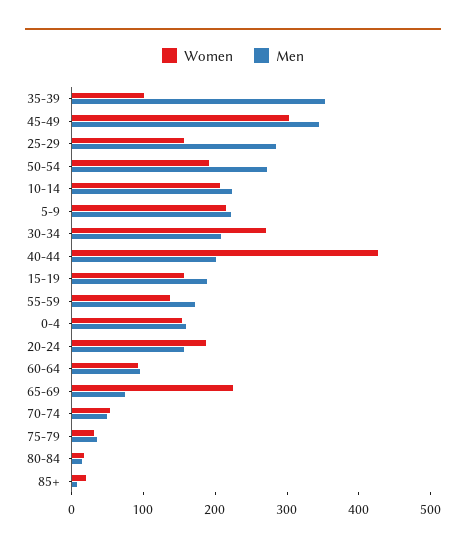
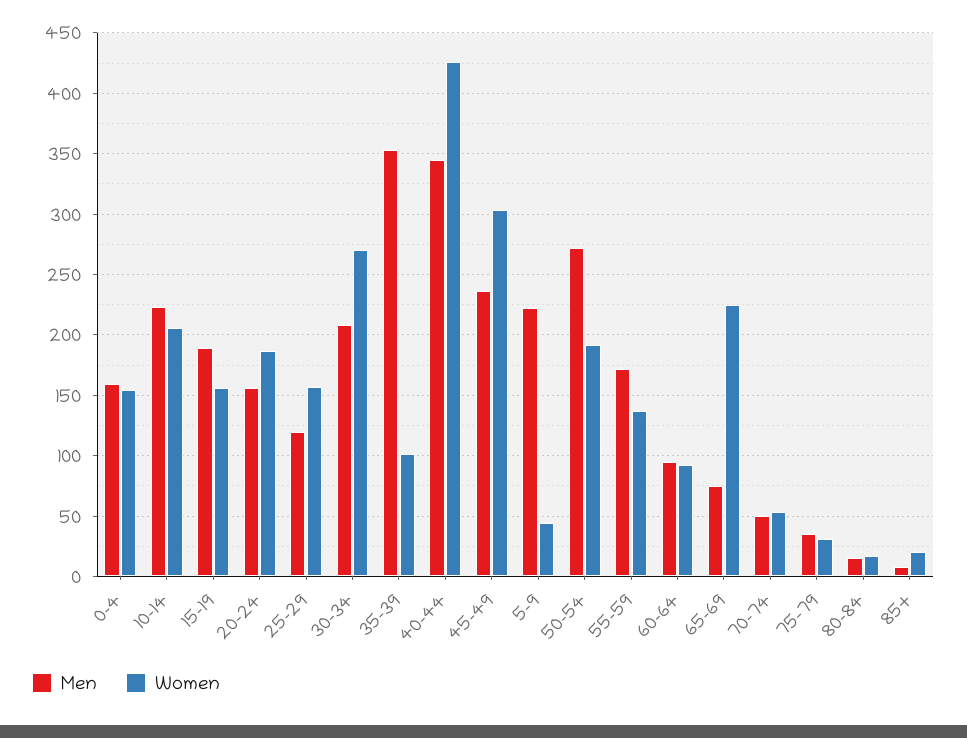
Men, 45-49: 340 -> 235
Men, 25-29: 280 -> 120
Women, 5-9: 220 -> 45
Men, 40-44: 200 -> 345

